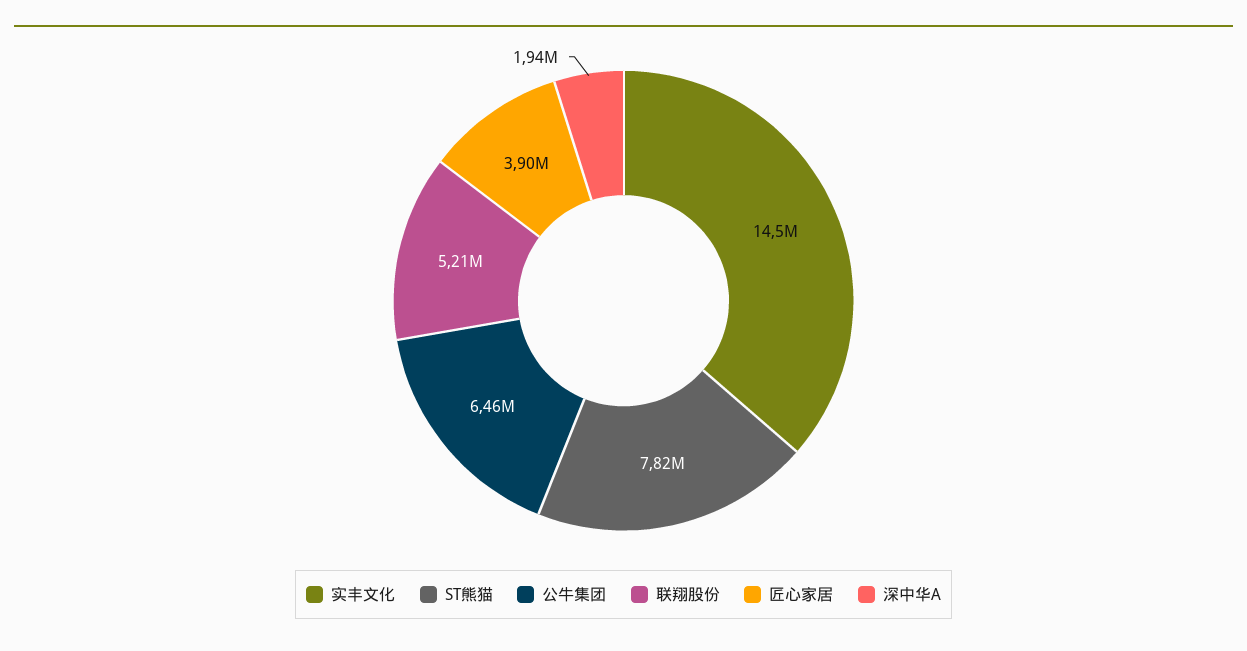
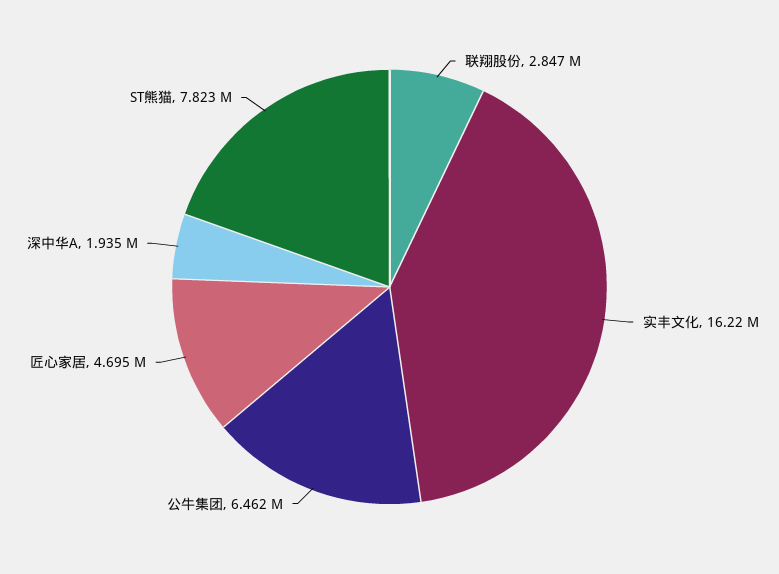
实丰文化: 14500000 -> 16220000
联翔股份: 5210000 -> 2847000
匠心家居: 3900000 -> 4695000

